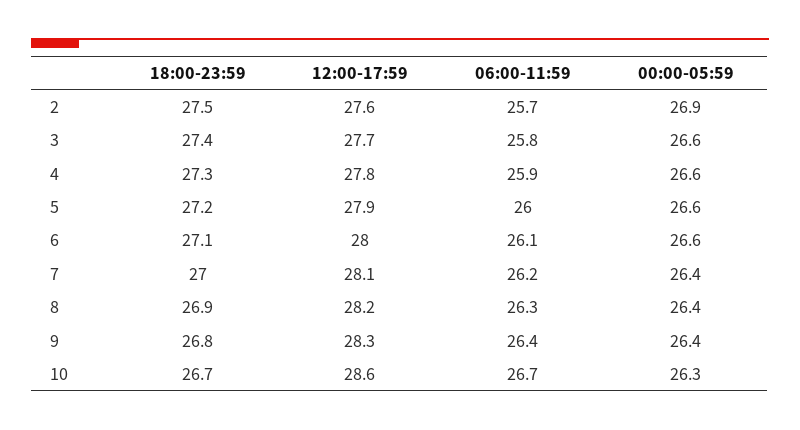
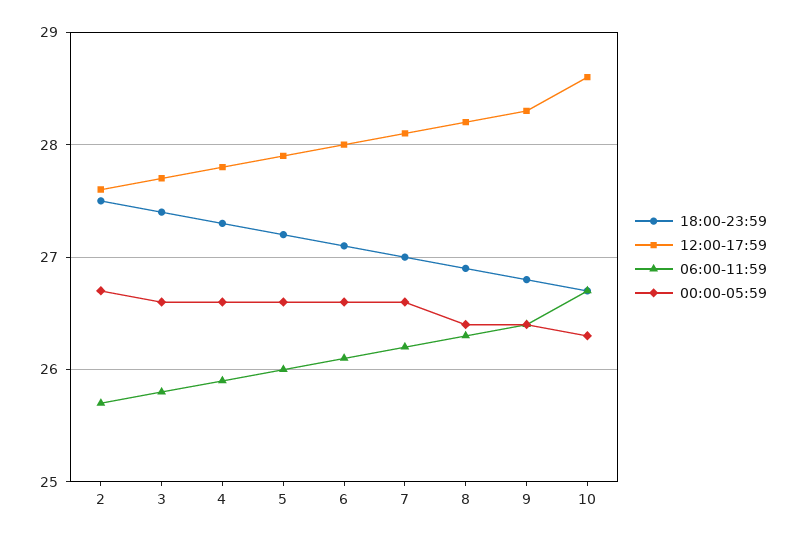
00:00-05:59, 2: 26.9 -> 26.7
00:00-05:59, 7: 26.4 -> 26.6

